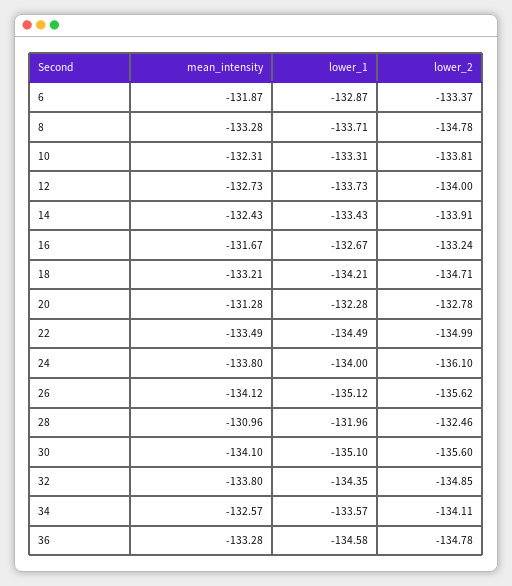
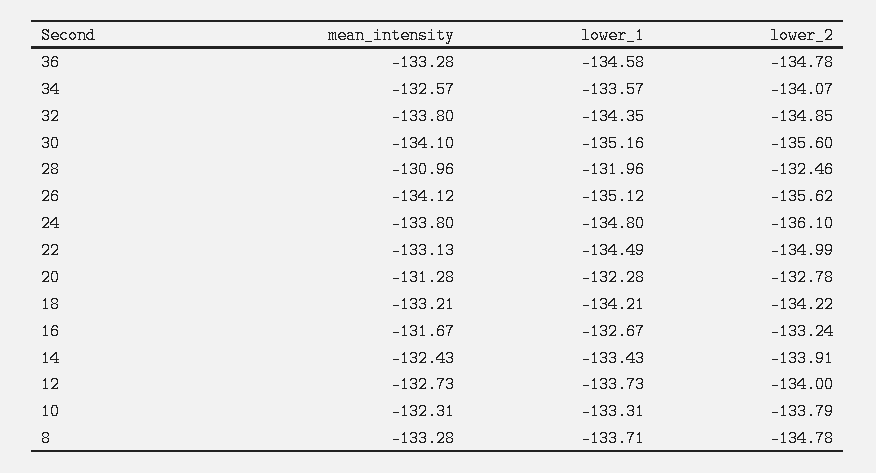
mean_intensity, 6: -131.87 -> none
lower_1, 6: -132.87 -> none
lower_2, 6: -133.37 -> none
lower_2, 10: -133.81 -> -133.79
lower_2, 18: -134.71 -> -134.22
mean_intensity, 22: -133.49 -> -133.13
lower_1, 24: -134 -> -134.8
lower_1, 30: -135.1 -> -135.16
lower_2, 34: -134.11 -> -134.07

